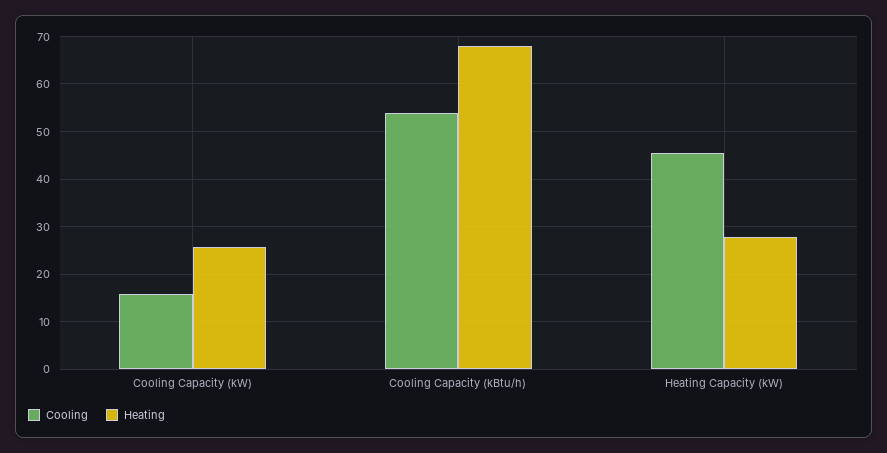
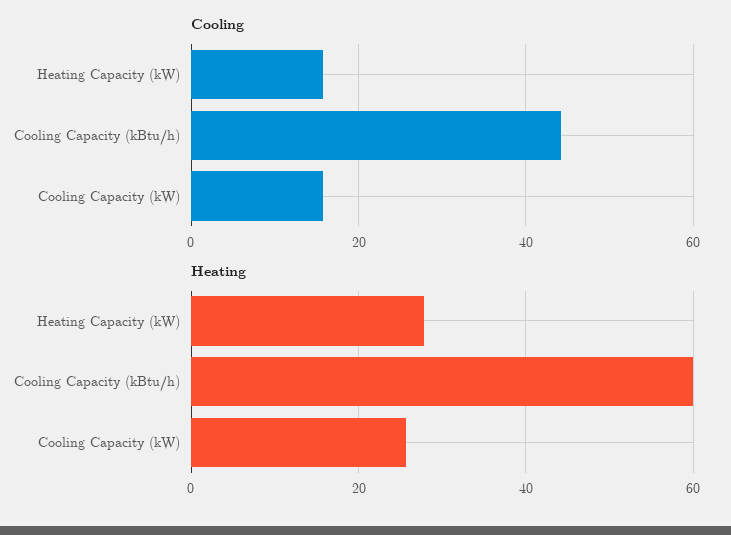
Cooling, Cooling Capacity (kBtu/h): 54 -> 44
Heating, Cooling Capacity (kBtu/h): 68 -> 60
Cooling, Heating Capacity (kW): 46 -> 16

